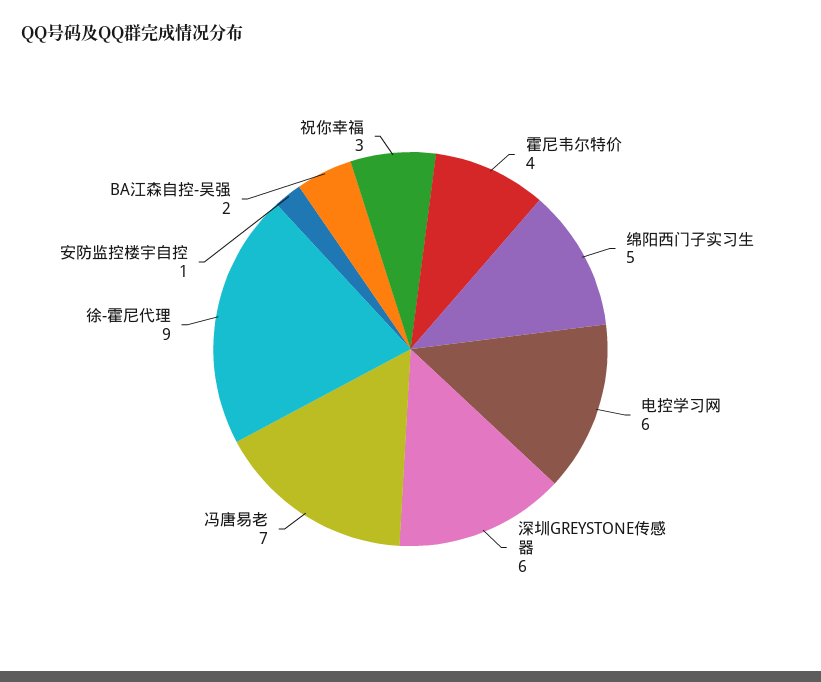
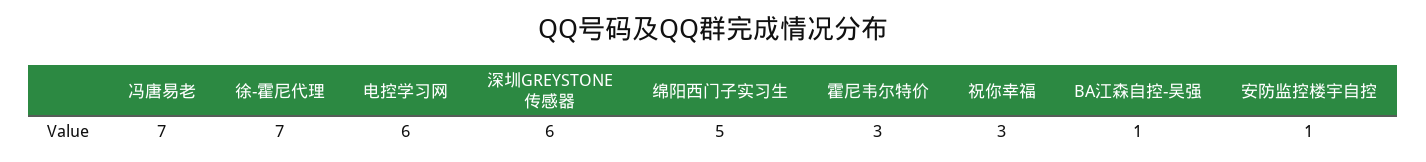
霍尼韦尔特价: 4 -> 3
徐-霍尼代理: 9 -> 7
BA江森自控-吴强: 2 -> 1

